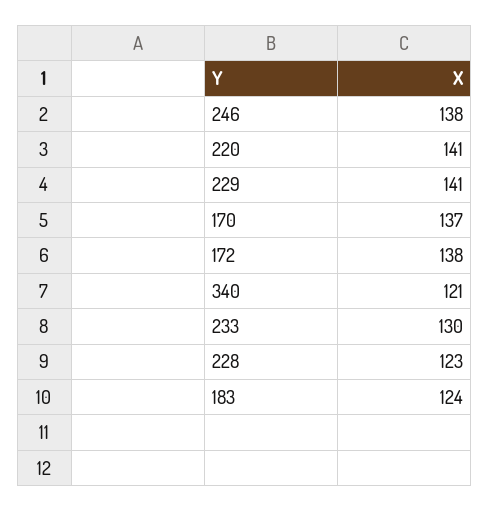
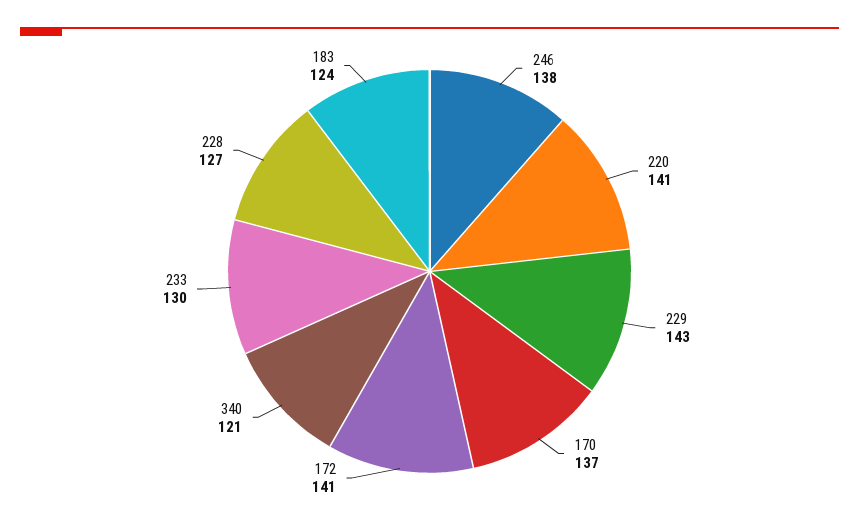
229: 141 -> 143
172: 138 -> 141
228: 123 -> 127

